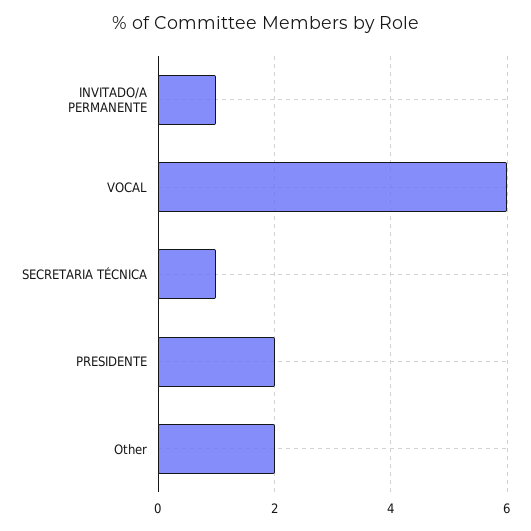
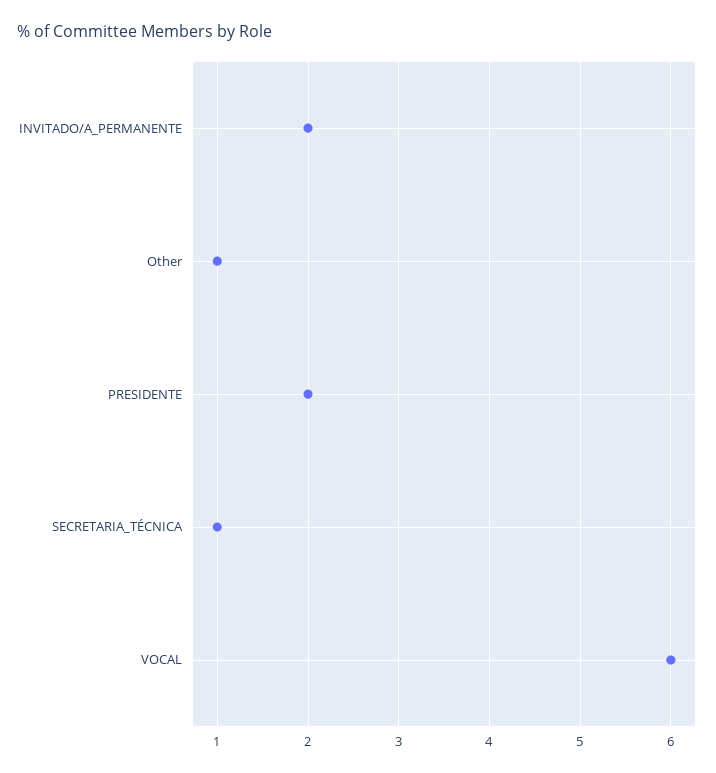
INVITADO/A PERMANENTE: 1 -> 2
Other: 2 -> 1

